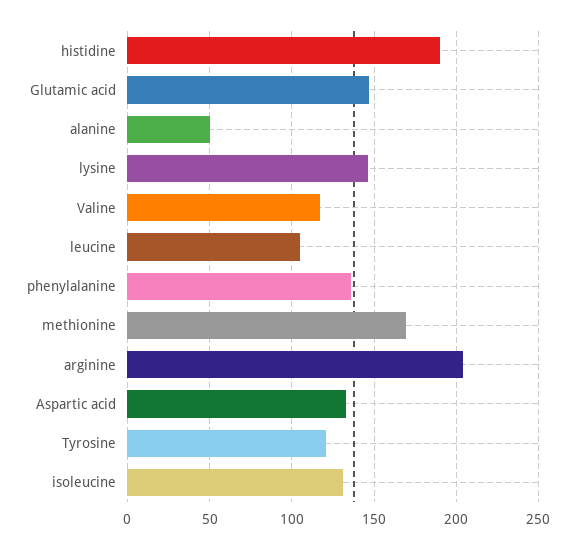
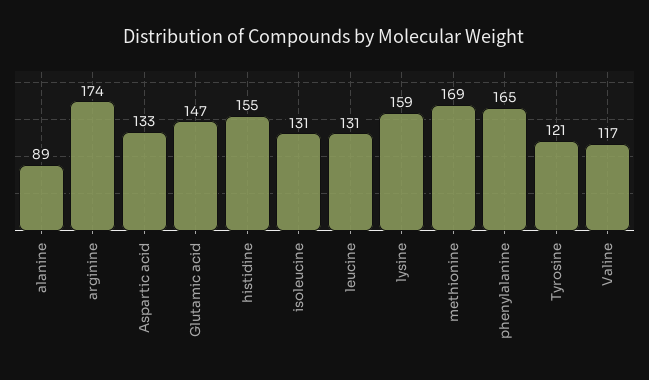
histidine: 190 -> 155
alanine: 50 -> 89
lysine: 145 -> 159
leucine: 105 -> 131
phenylalanine: 135 -> 165
arginine: 205 -> 174

